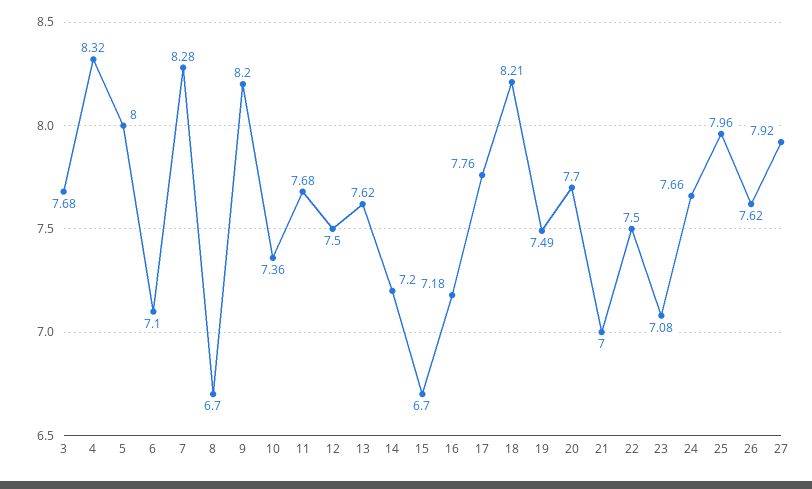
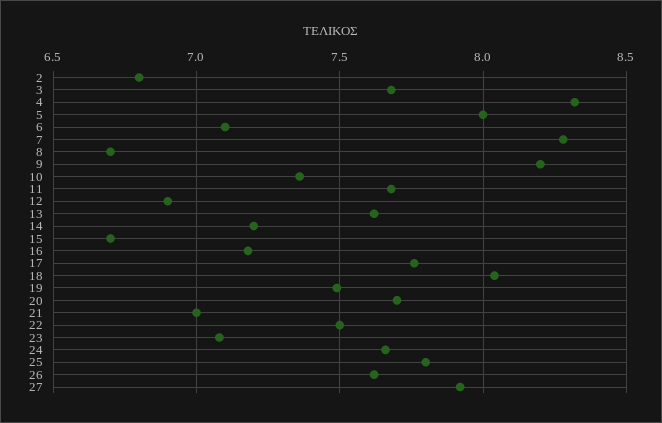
12: 7.5 -> 6.9
18: 8.21 -> 8.05
25: 7.96 -> 7.8
2: none -> 6.8

